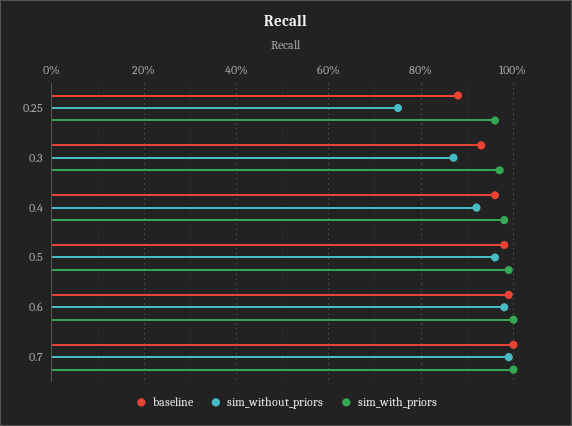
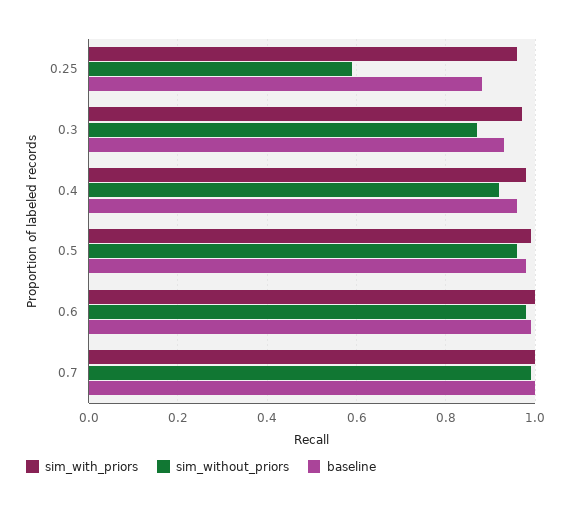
sim_without_priors, 0.25: 0.75 -> 0.6

